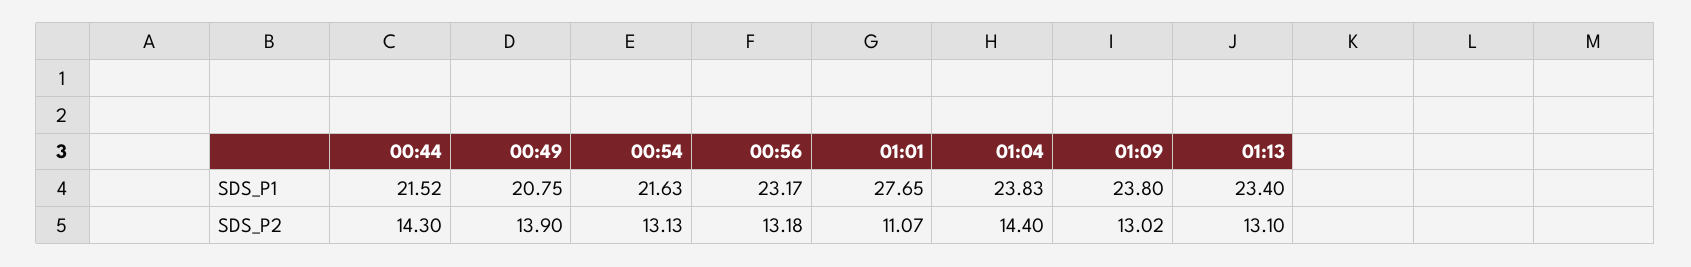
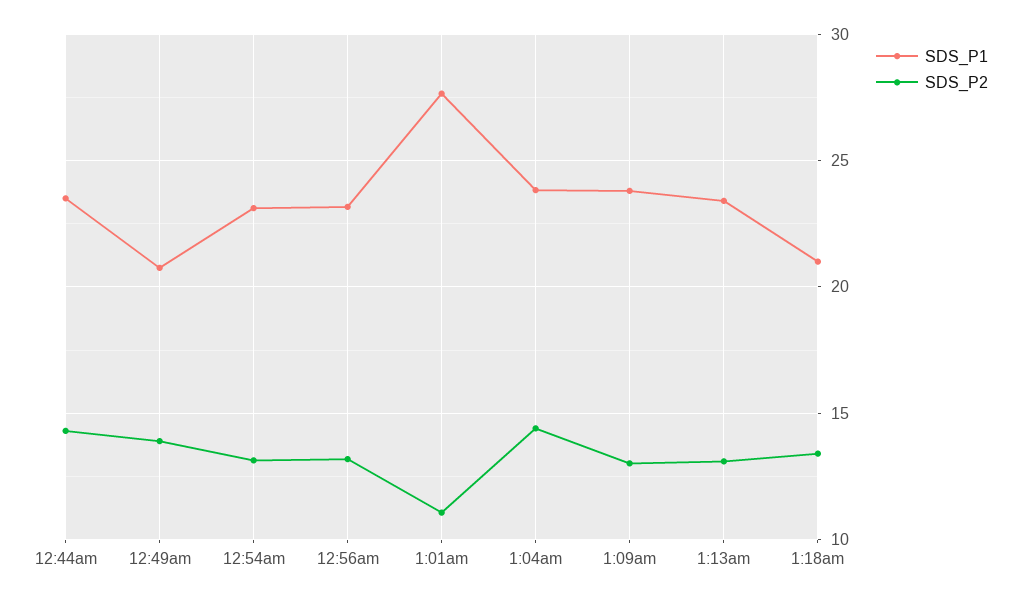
SDS_P1, 00:44: 21.52 -> 23.5
SDS_P1, 00:54: 21.63 -> 23
SDS_P1, 1:18am: none -> 21
SDS_P2, 1:18am: none -> 13.5

